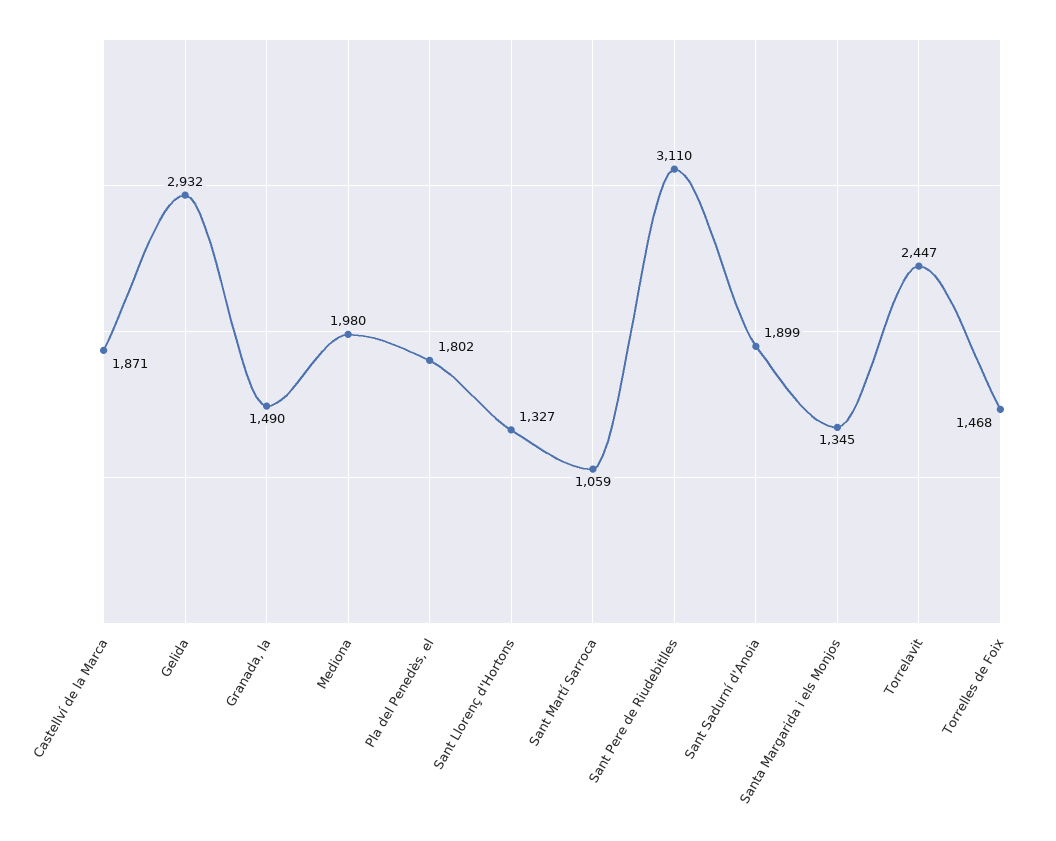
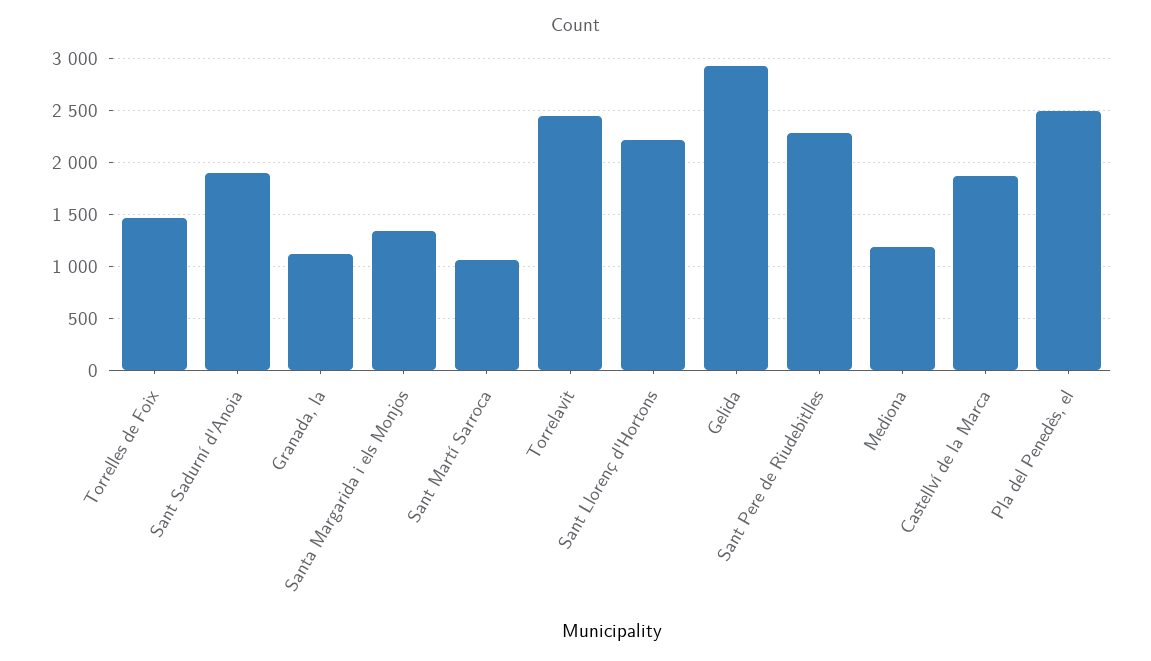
Granada, la: 1490 -> 1100
Mediona: 1980 -> 1200
Pla del Penedès, el: 1802 -> 2500
Sant Llorenç d'Hortons: 1327 -> 2200
Sant Pere de Riudebitlles: 3110 -> 2300

